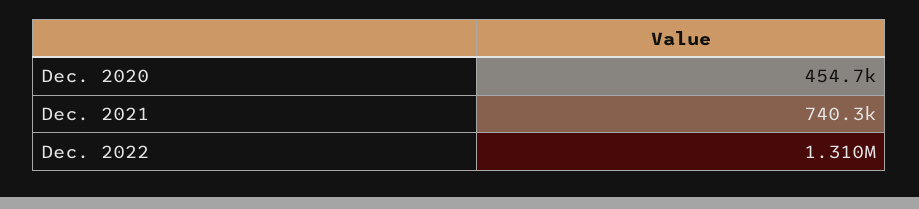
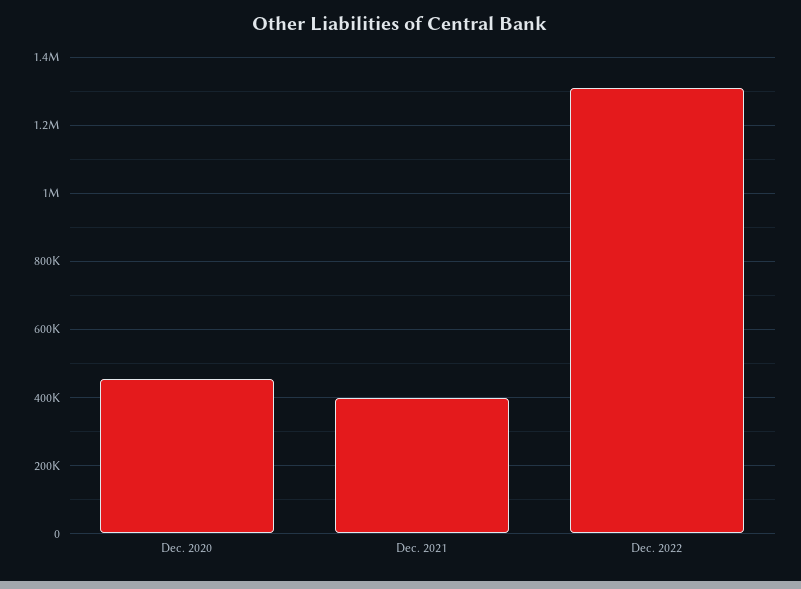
Dec. 2021: 740300 -> 400000

